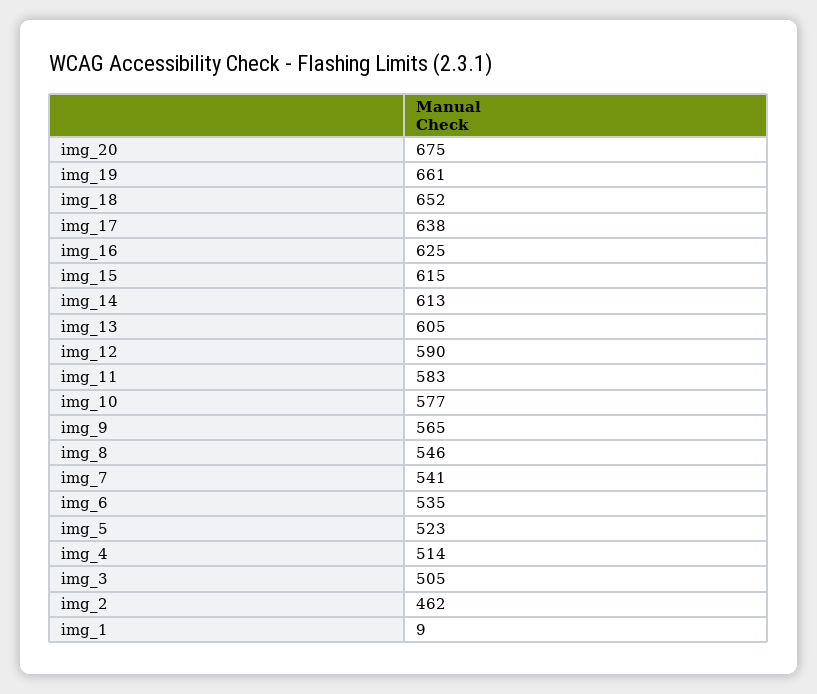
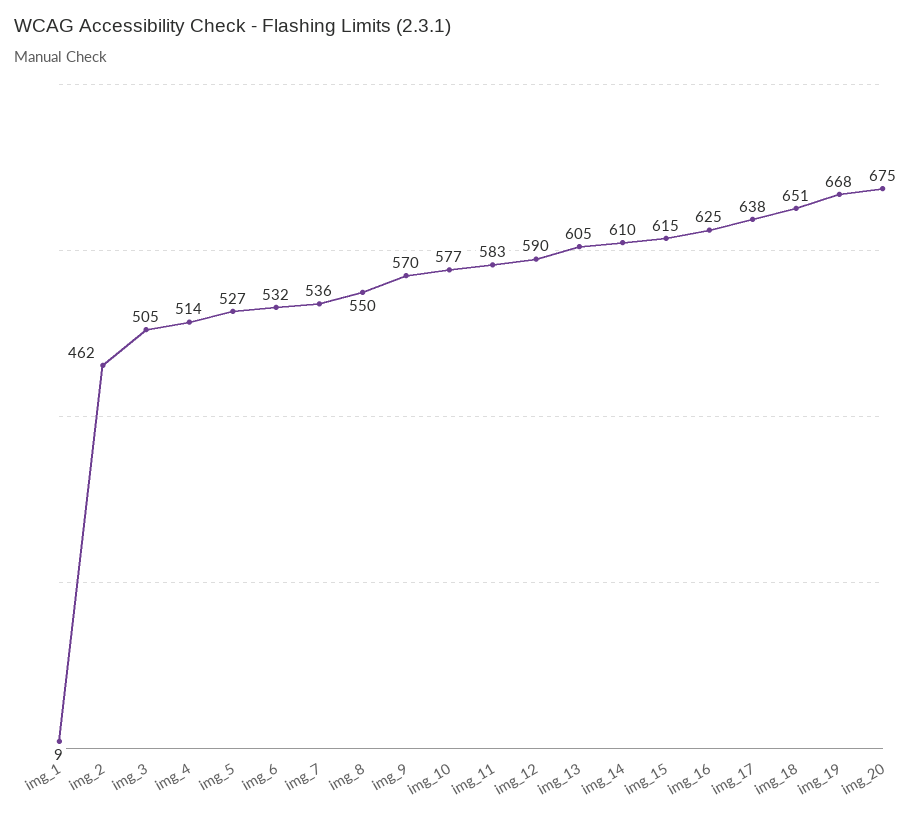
img_19: 661 -> 668
img_18: 652 -> 651
img_14: 613 -> 610
img_9: 565 -> 570
img_8: 546 -> 550
img_7: 541 -> 536
img_6: 535 -> 532
img_5: 523 -> 527

